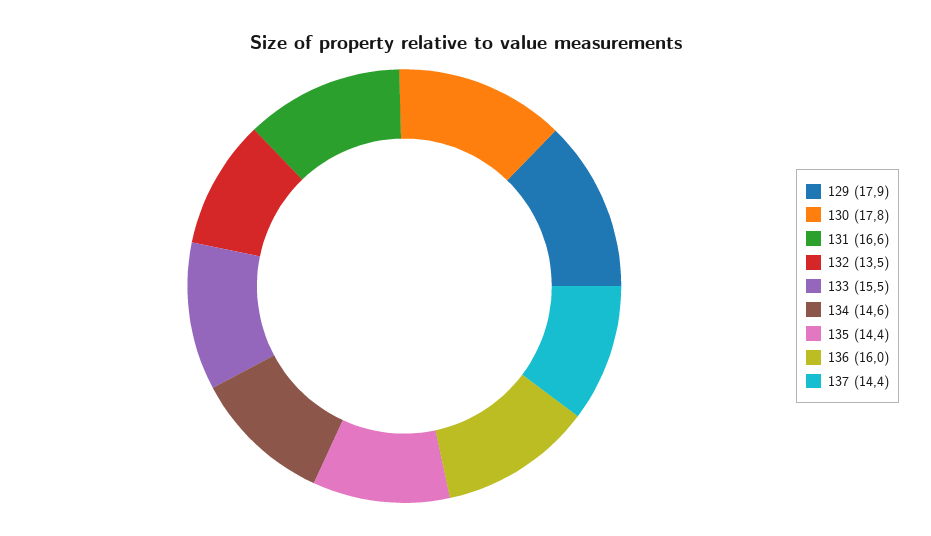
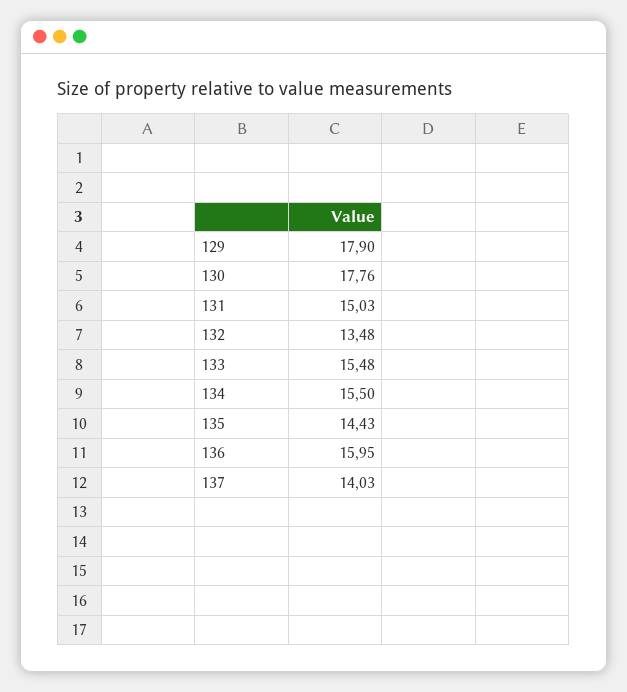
131: 16.6 -> 15.03
134: 14.6 -> 15.5
137: 14.4 -> 14.03

